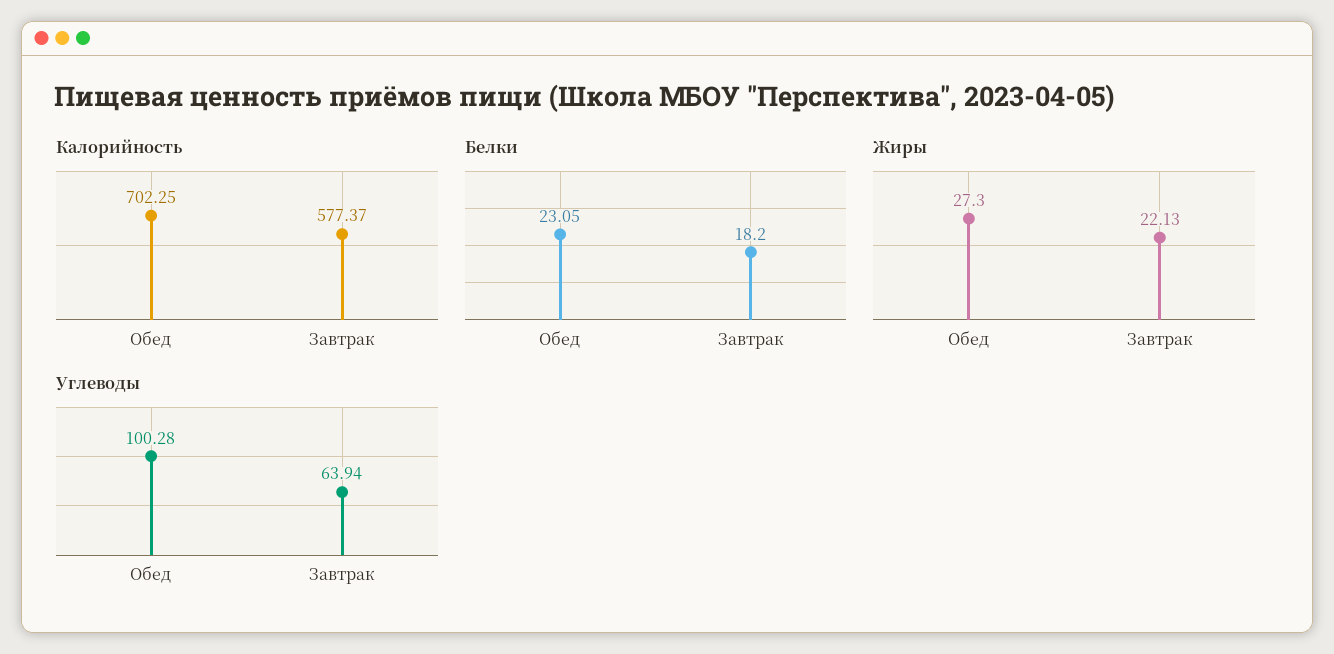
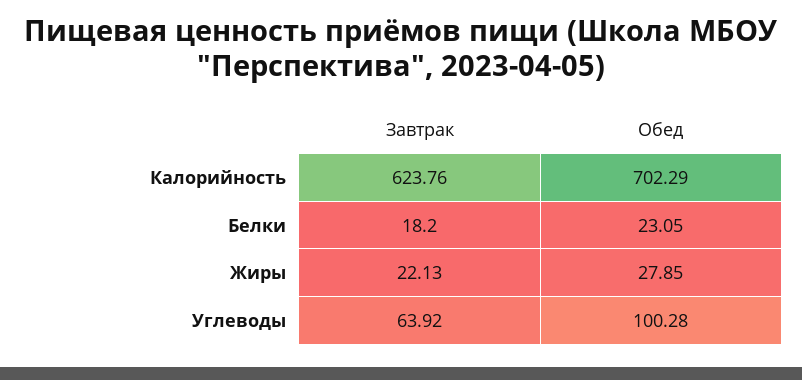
Калорийность, Обед: 702.25 -> 702.29
Калорийность, Завтрак: 577.37 -> 623.76
Жиры, Обед: 27.3 -> 27.85
Углеводы, Завтрак: 63.94 -> 63.92

